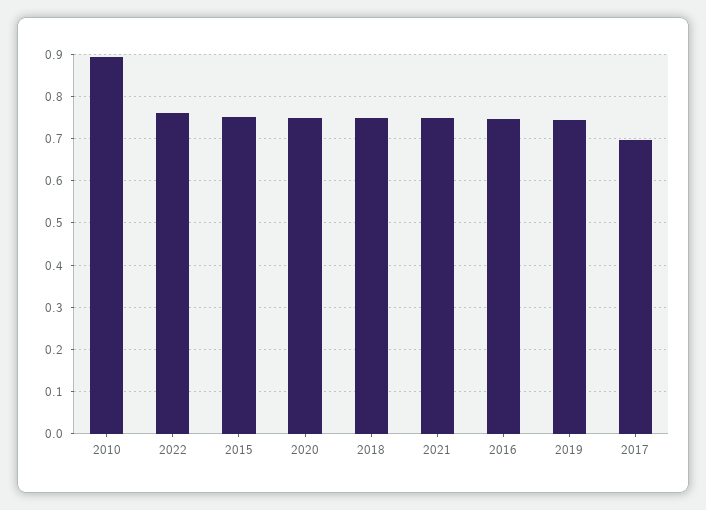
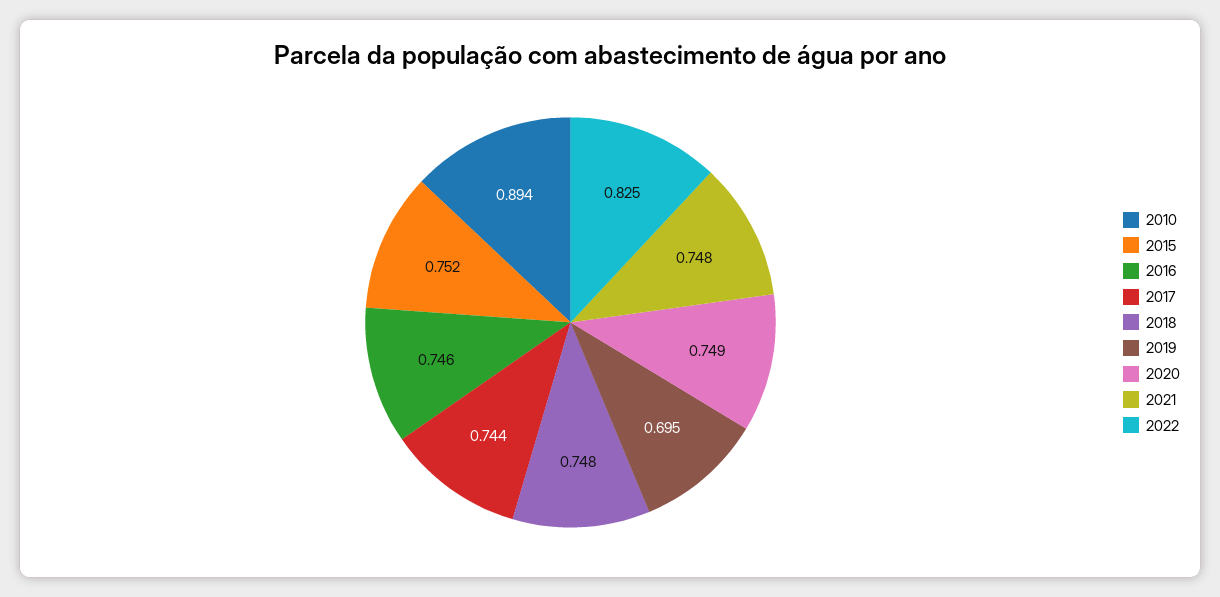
2022: 0.76 -> 0.825
2019: 0.74 -> 0.695
2017: 0.7 -> 0.744

